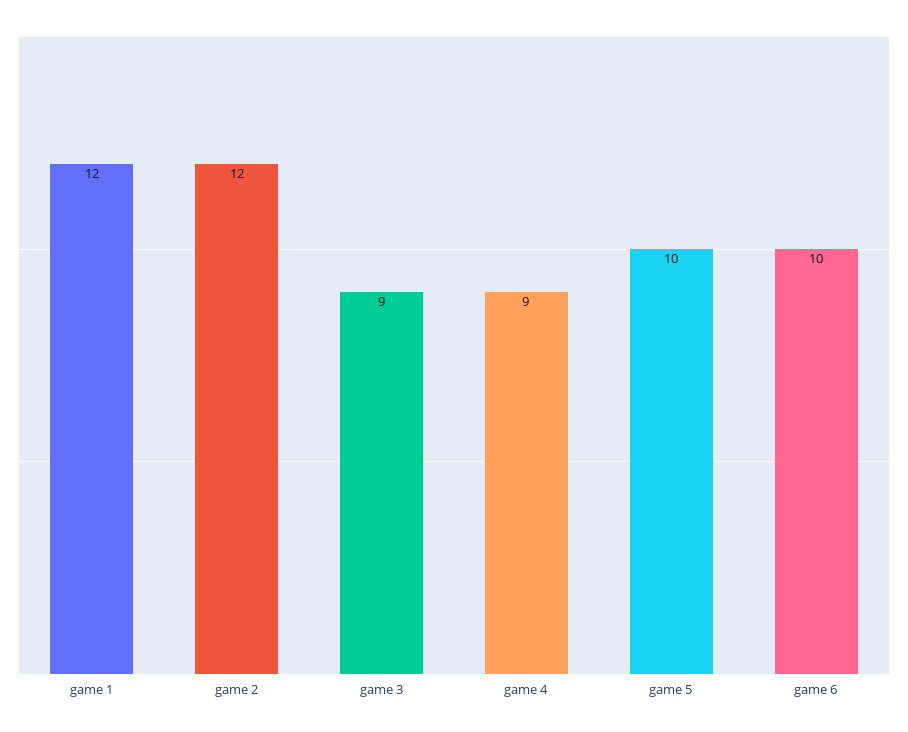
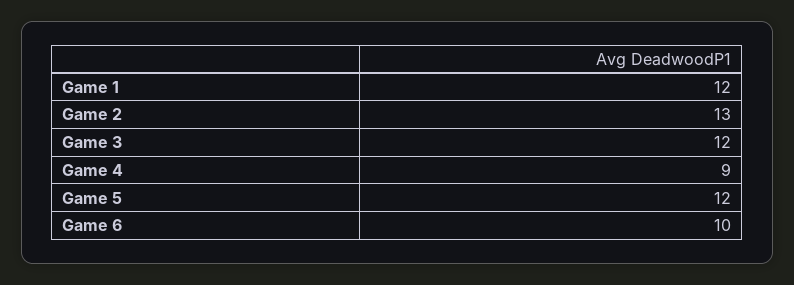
game 2: 12 -> 13
game 3: 9 -> 12
game 5: 10 -> 12

